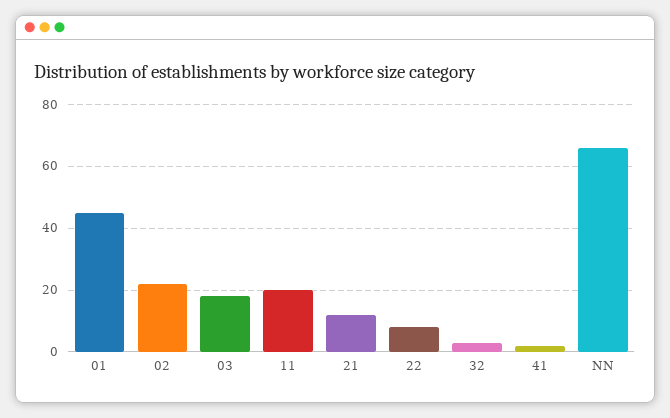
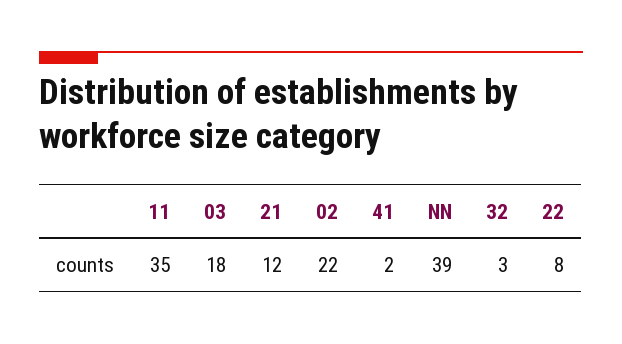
01: 45 -> none
11: 20 -> 35
NN: 65 -> 39

